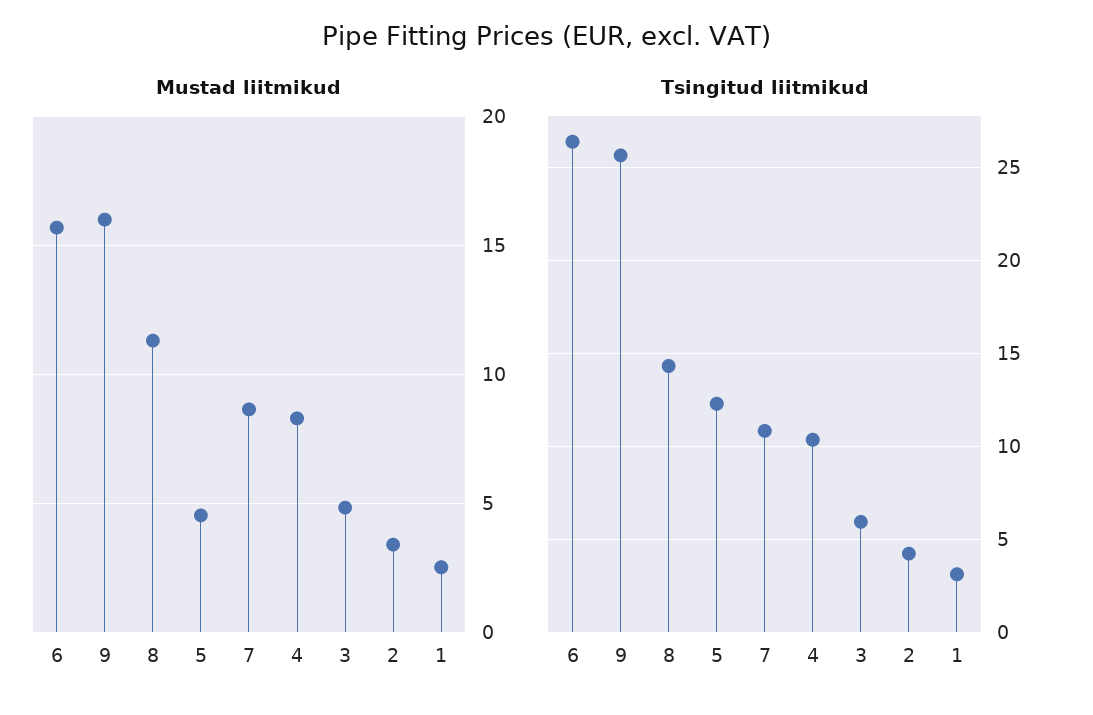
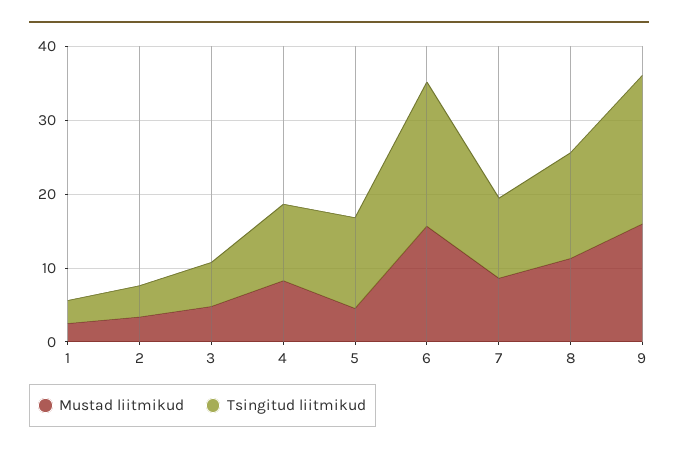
Tsingitud liitmikud, 6: 26.5 -> 20
Tsingitud liitmikud, 9: 25.5 -> 20

